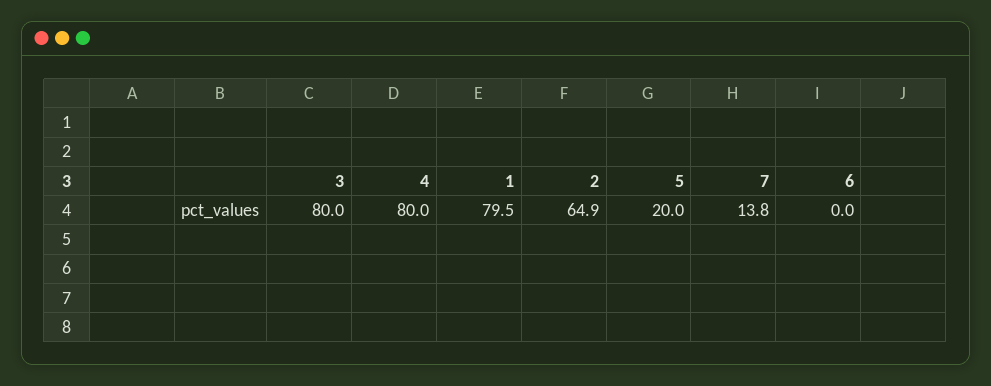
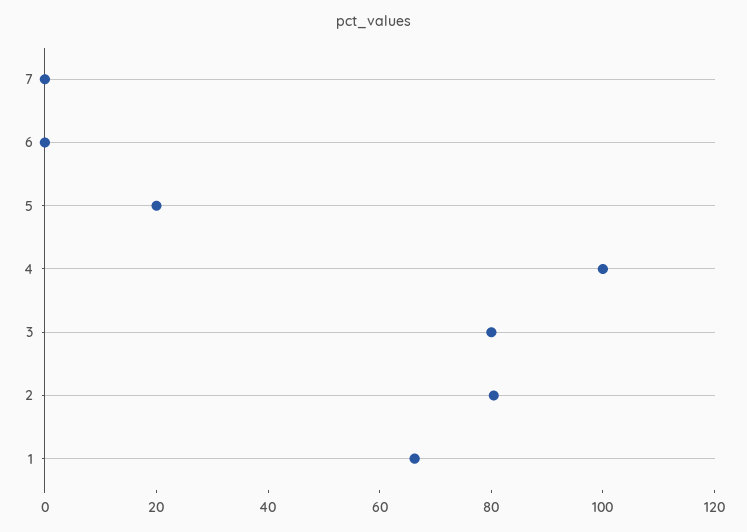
4: 80 -> 100
1: 79.5 -> 65
2: 64.9 -> 80
7: 13.8 -> 0

